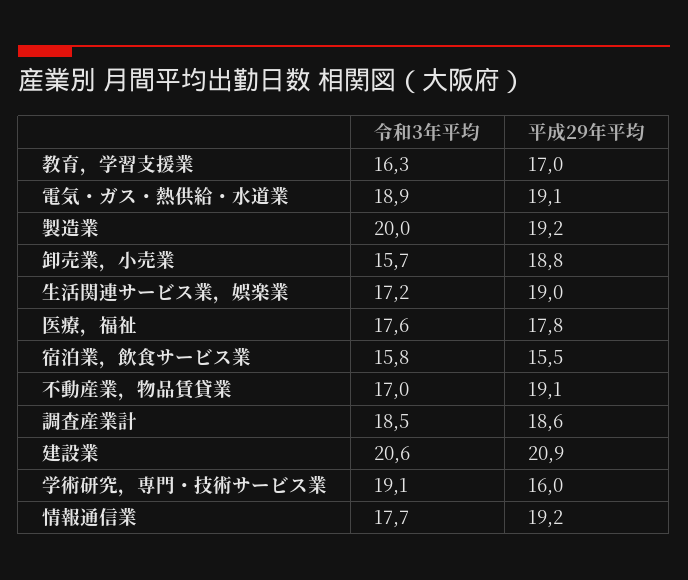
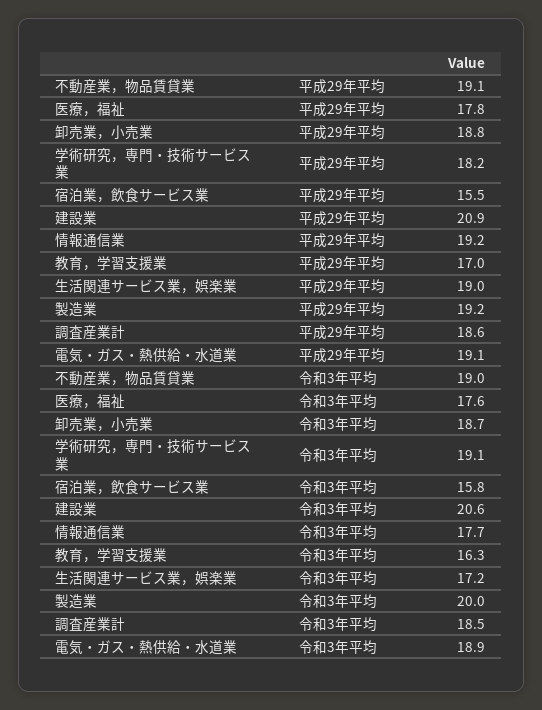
令和3年平均, 卸売業，小売業: 15.7 -> 18.7
令和3年平均, 不動産業，物品賃貸業: 17 -> 19
平成29年平均, 学術研究，専門・技術サービス業: 16 -> 18.2

